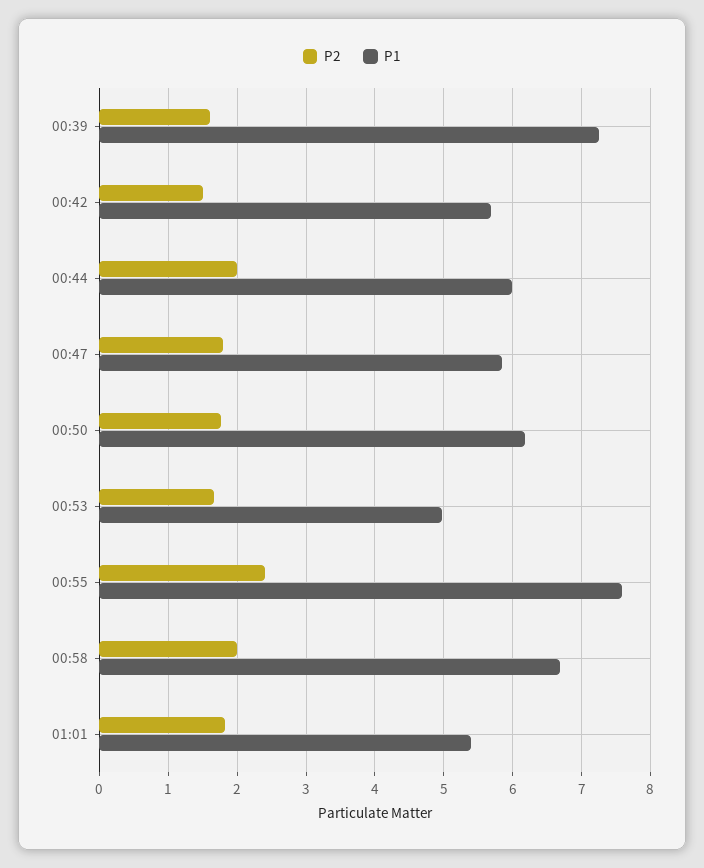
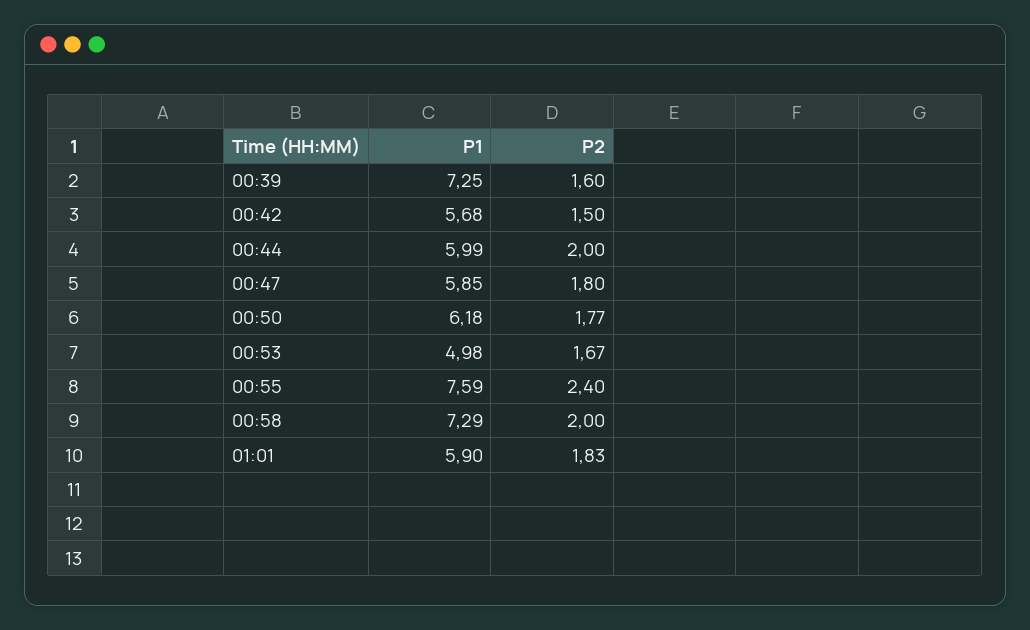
P1, 00:58: 6.7 -> 7.29
P1, 01:01: 5.4 -> 5.9

